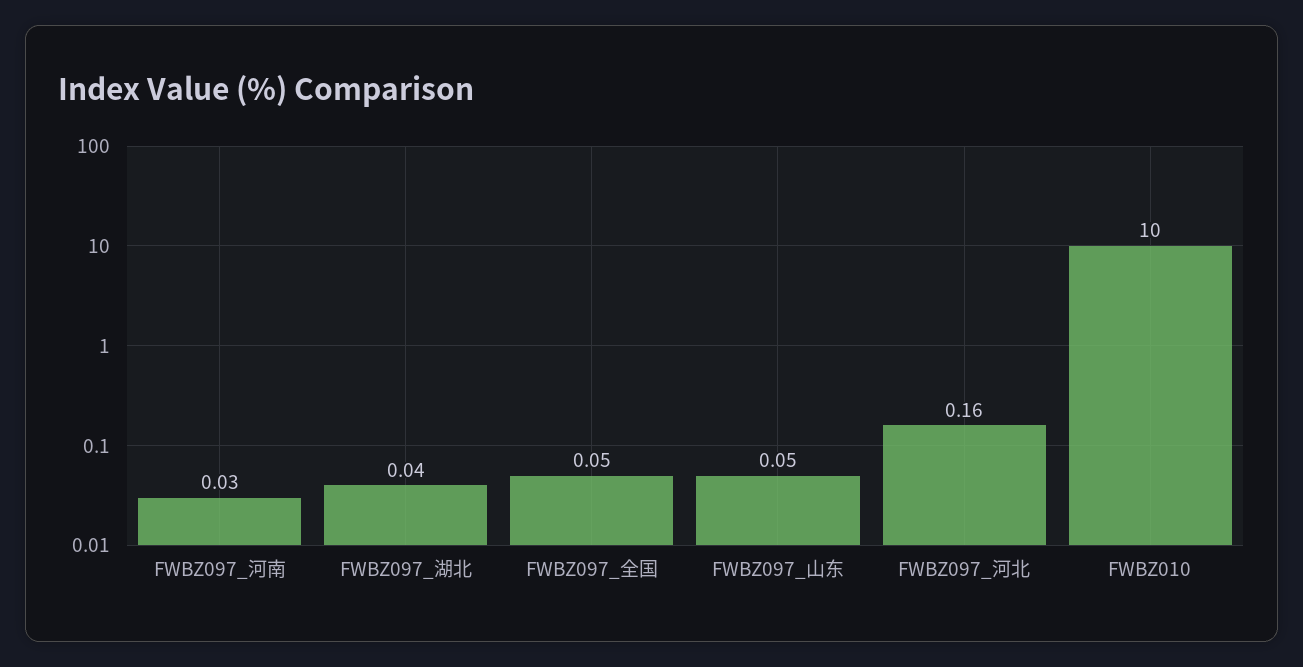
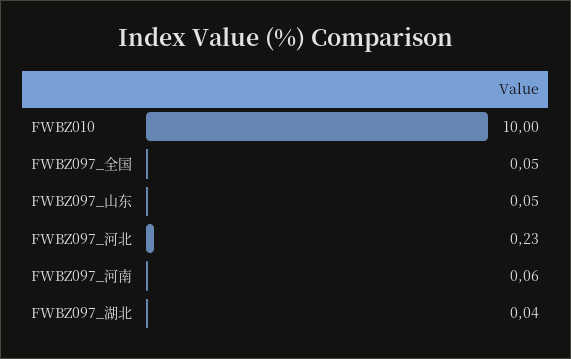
FWBZ097_河南: 0.03 -> 0.06
FWBZ097_河北: 0.16 -> 0.23

